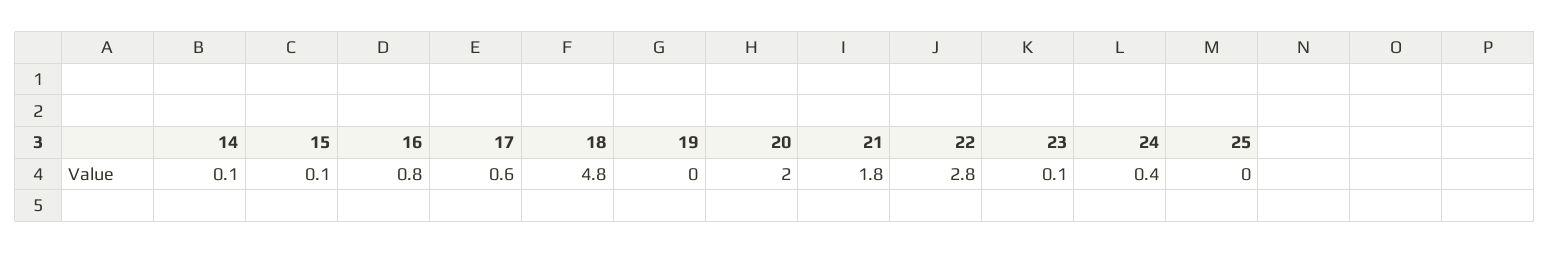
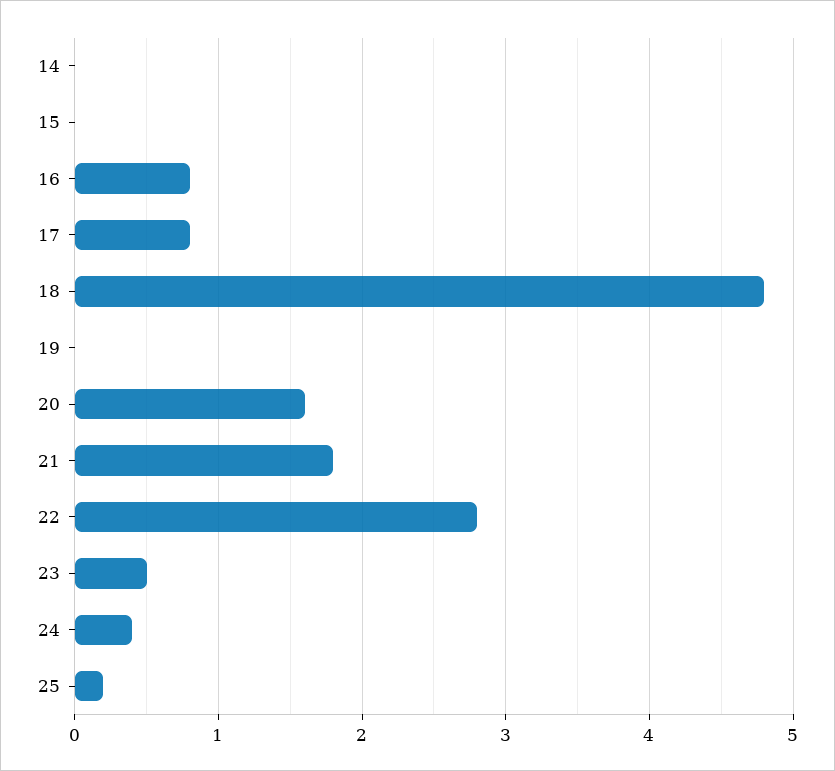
14: 0.1 -> 0
15: 0.1 -> 0
17: 0.6 -> 0.8
20: 2 -> 1.6
23: 0.1 -> 0.5
25: 0 -> 0.2

